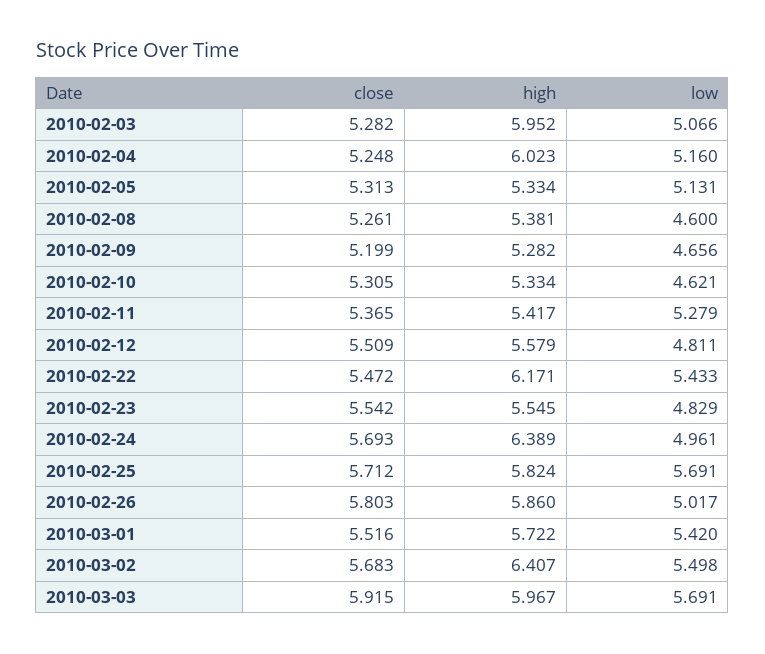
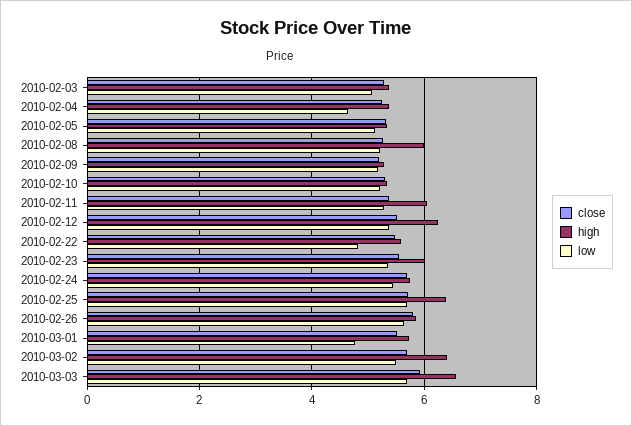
high, 2010-02-03: 5.952 -> 5.4
high, 2010-02-04: 6.023 -> 5.4
low, 2010-02-04: 5.16 -> 4.6
high, 2010-02-08: 5.381 -> 6
low, 2010-02-08: 4.6 -> 5.2
low, 2010-02-09: 4.656 -> 5.2
low, 2010-02-10: 4.621 -> 5.2
high, 2010-02-11: 5.417 -> 6
high, 2010-02-12: 5.579 -> 6.2
low, 2010-02-12: 4.811 -> 5.4
high, 2010-02-22: 6.171 -> 5.6
low, 2010-02-22: 5.433 -> 4.8
high, 2010-02-23: 5.545 -> 6
low, 2010-02-23: 4.829 -> 5.4
high, 2010-02-24: 6.389 -> 5.8
low, 2010-02-24: 4.961 -> 5.4
high, 2010-02-25: 5.824 -> 6.4
low, 2010-02-26: 5.017 -> 5.6
low, 2010-03-01: 5.42 -> 4.8
high, 2010-03-03: 5.967 -> 6.6

